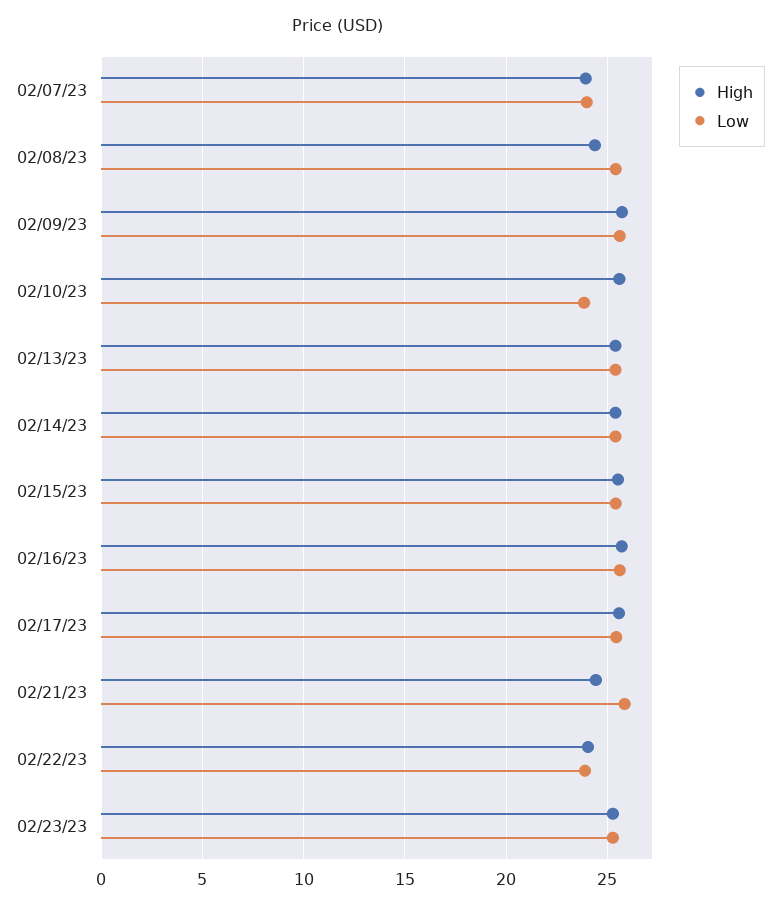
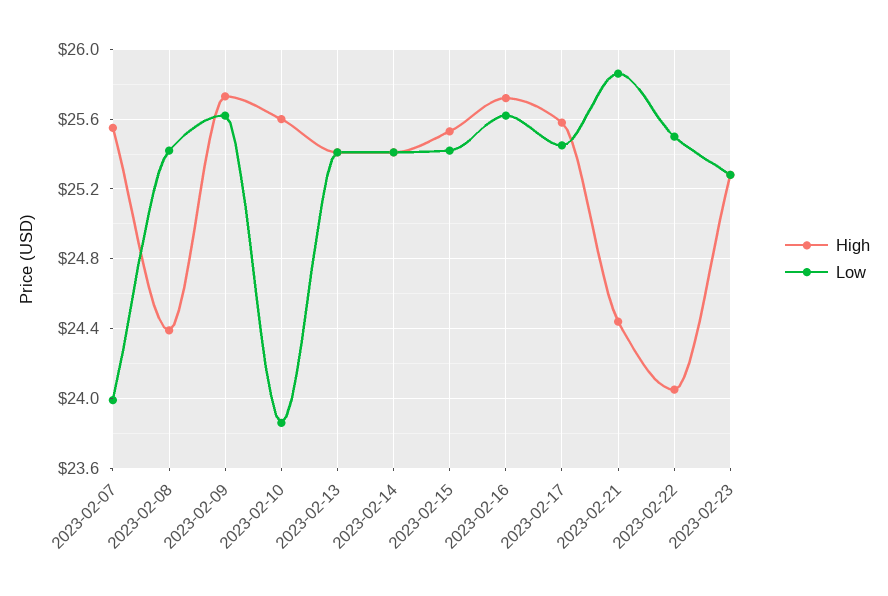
High, 02/07/23: 24 -> 25.55
Low, 02/22/23: 24 -> 25.5

